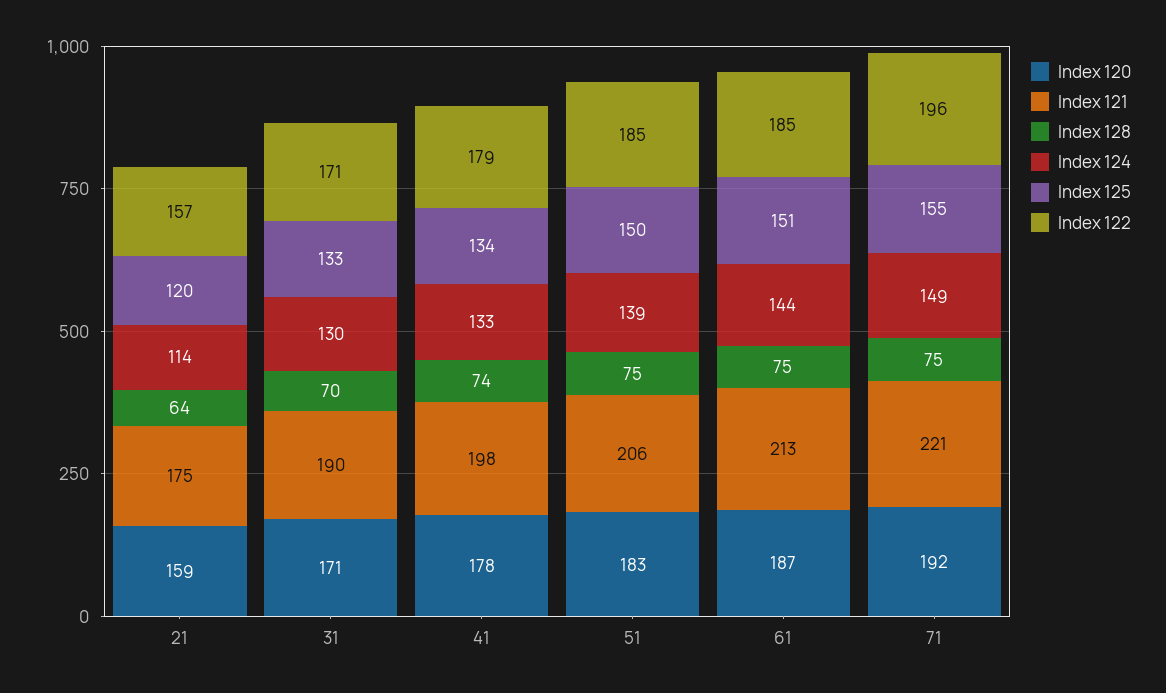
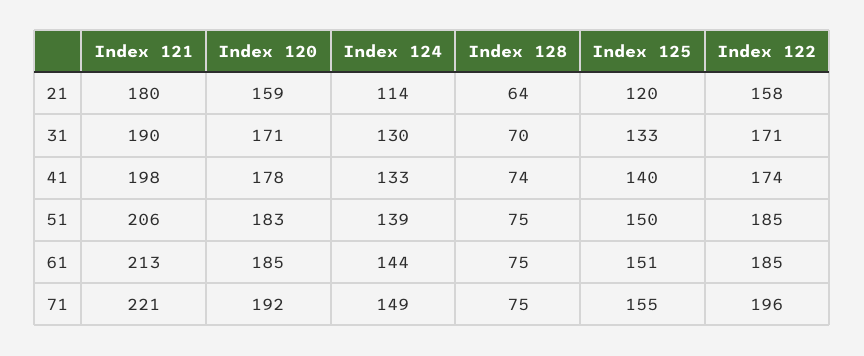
Index 121, 21: 175 -> 180
Index 122, 21: 157 -> 158
Index 125, 41: 134 -> 140
Index 122, 41: 179 -> 174
Index 120, 61: 187 -> 185

